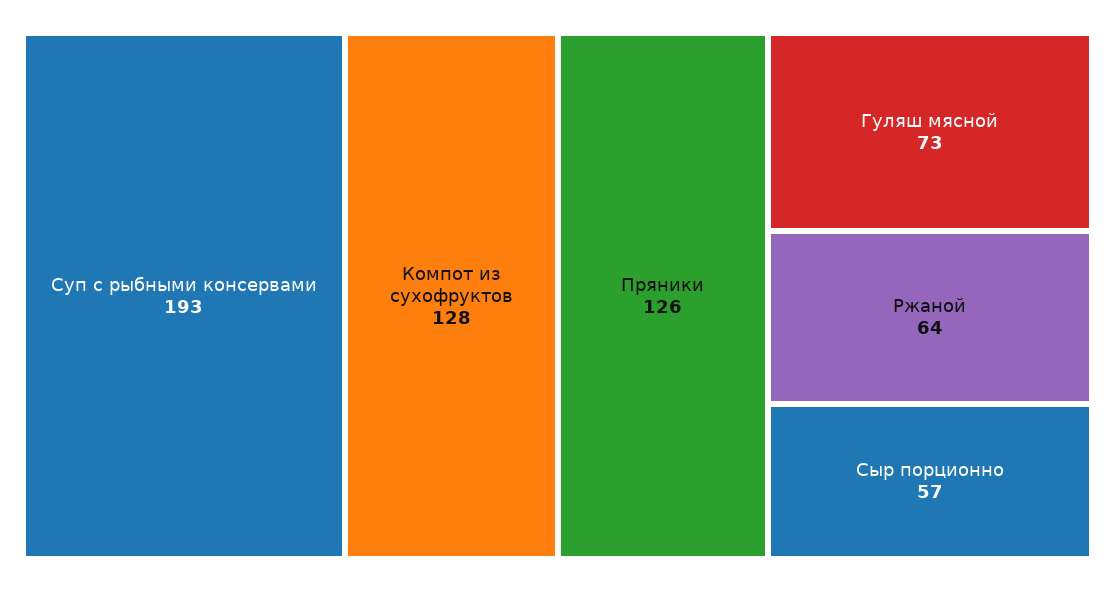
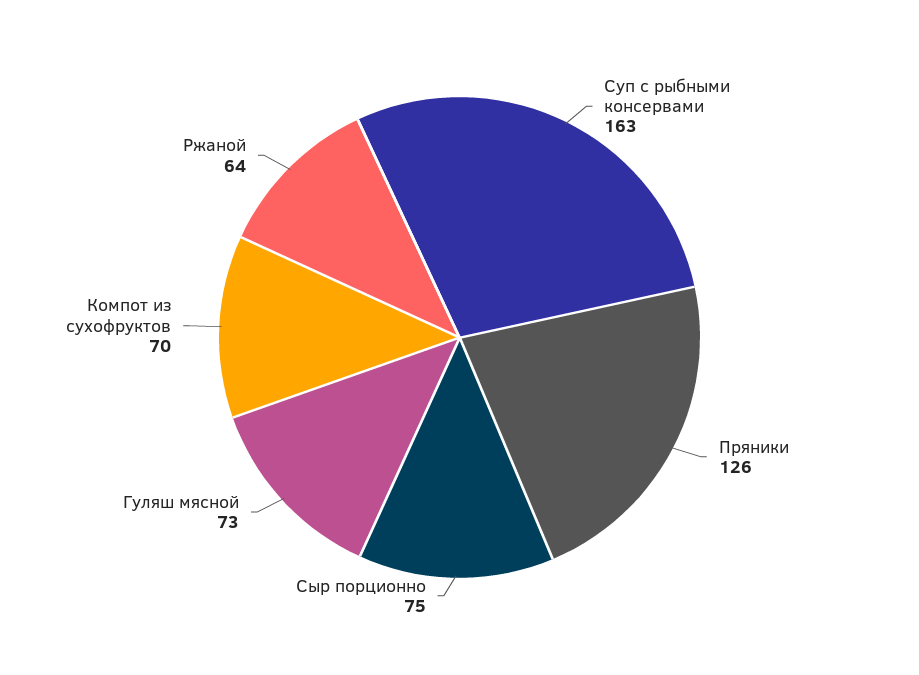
Суп с рыбными консервами: 193 -> 163
Компот из сухофруктов: 128 -> 70
Сыр порционно: 57 -> 75

